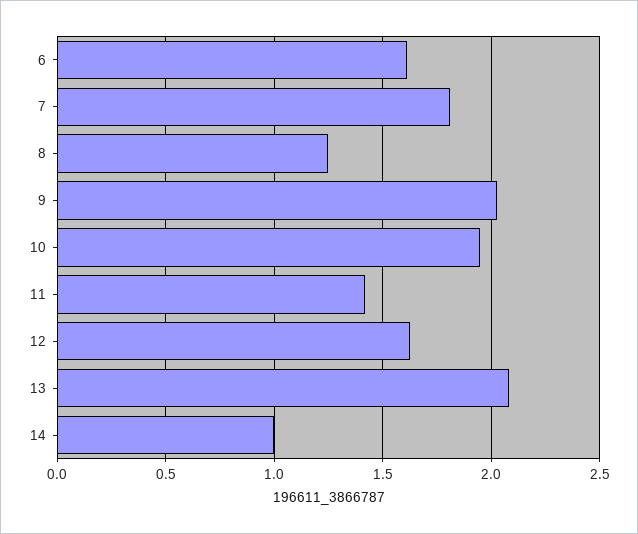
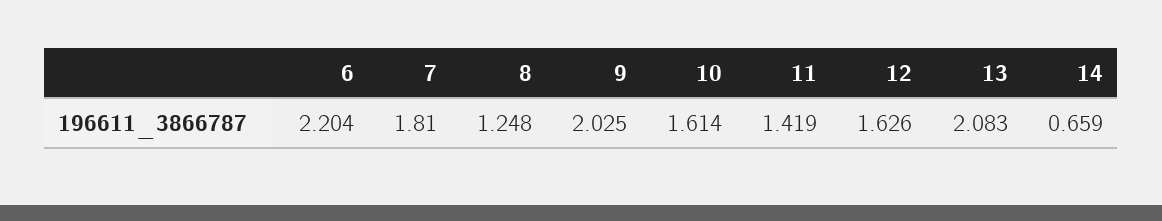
6: 1.6 -> 2.204
10: 1.95 -> 1.614
14: 1 -> 0.659

